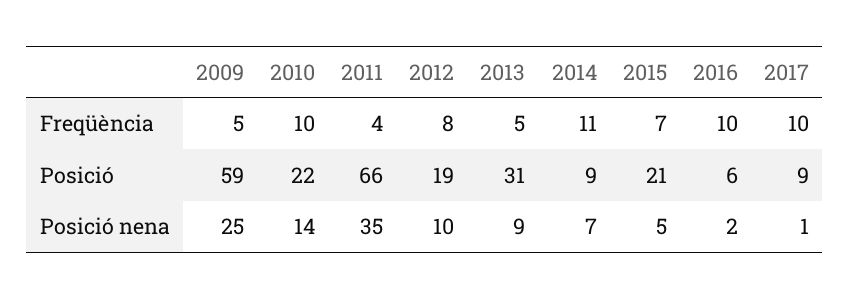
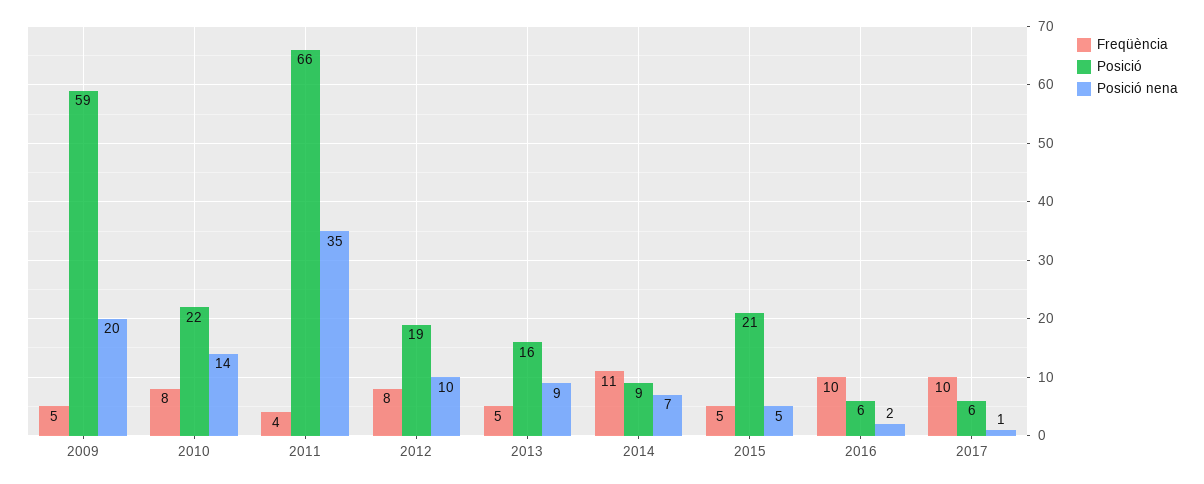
Freqüència, 2010: 10 -> 8
Freqüència, 2015: 7 -> 5
Posició, 2013: 31 -> 16
Posició, 2017: 9 -> 6
Posició nena, 2009: 25 -> 20

